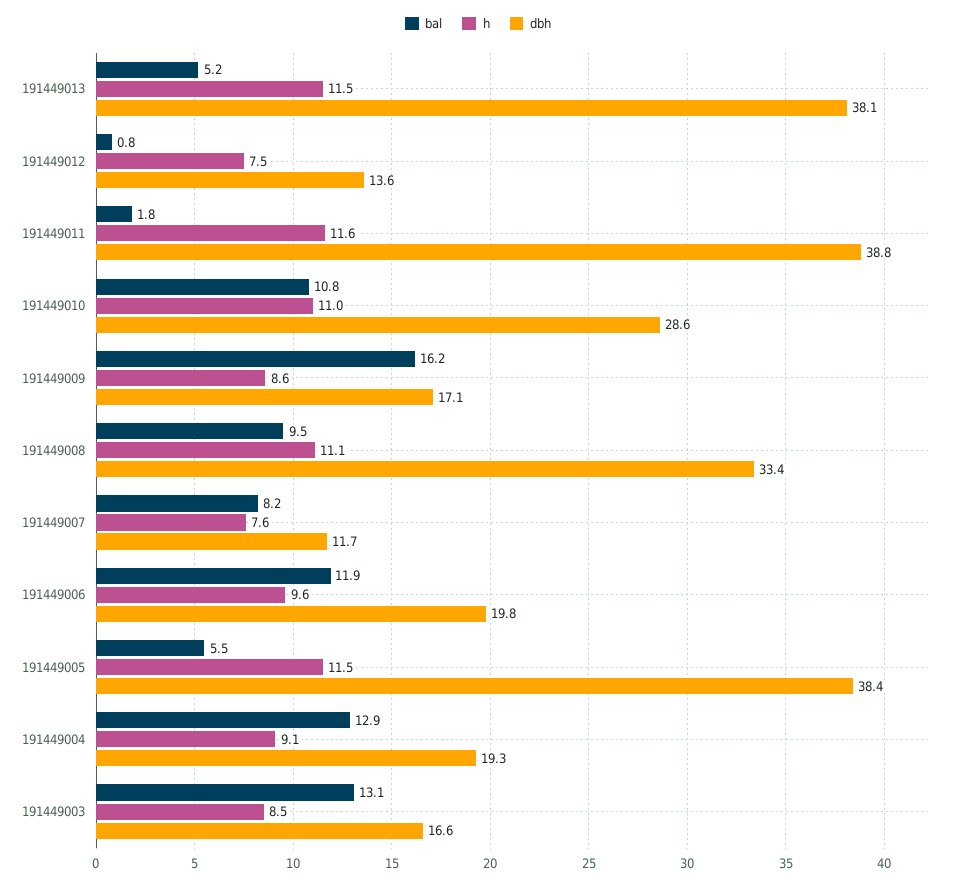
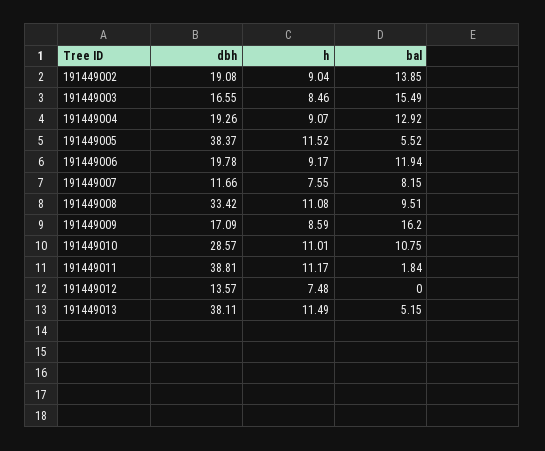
bal, 191449012: 0.8 -> 0
h, 191449011: 11.6 -> 11.17
h, 191449006: 9.6 -> 9.17
bal, 191449003: 13.1 -> 15.49
dbh, 191449002: none -> 19.08
h, 191449002: none -> 9.04
bal, 191449002: none -> 13.85

